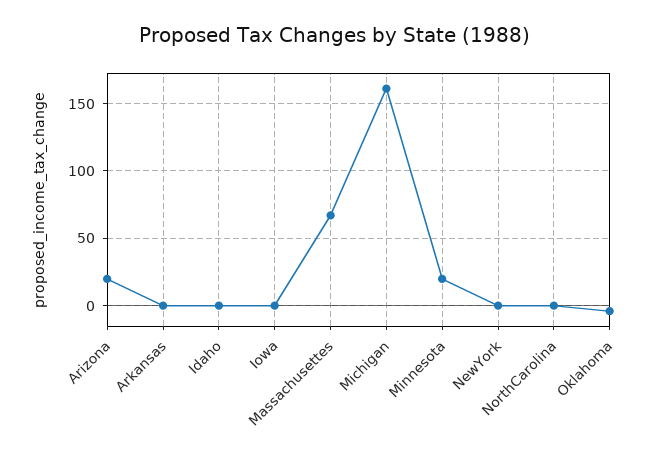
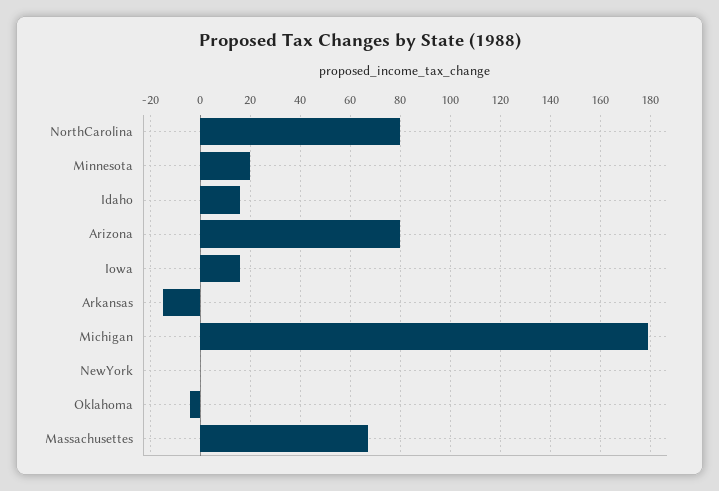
Arizona: 20 -> 80
Arkansas: 0 -> -15
Idaho: 0 -> 15
Iowa: 0 -> 15
Michigan: 160 -> 180
NorthCarolina: 0 -> 80

